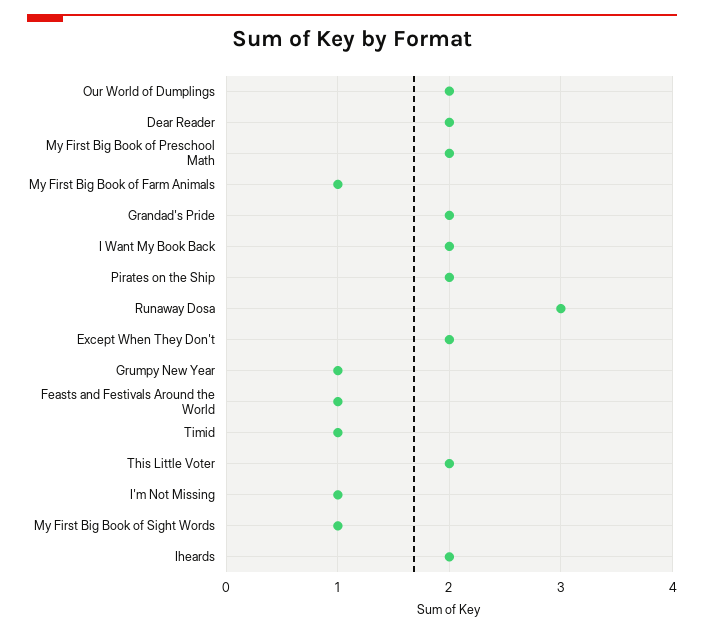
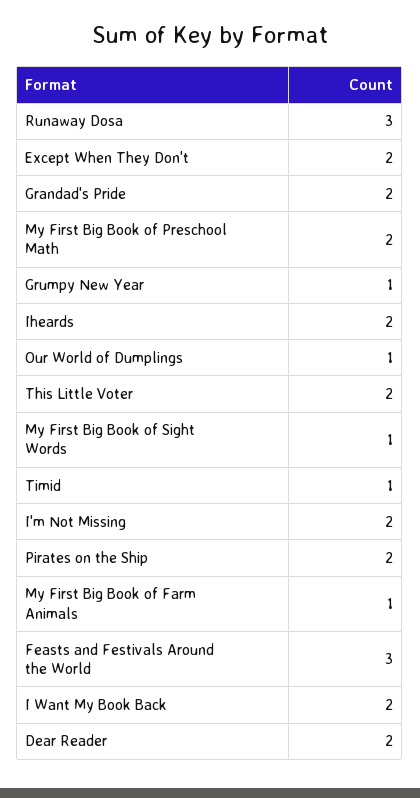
Our World of Dumplings: 2 -> 1
Feasts and Festivals Around the World: 1 -> 3
I'm Not Missing: 1 -> 2

